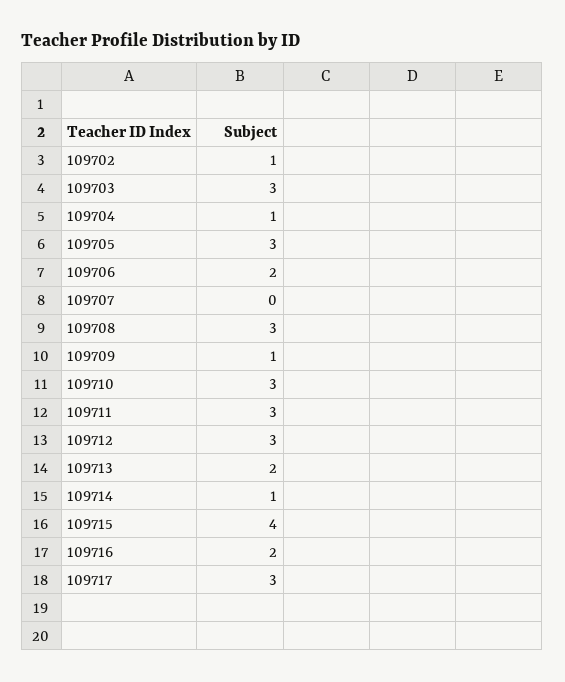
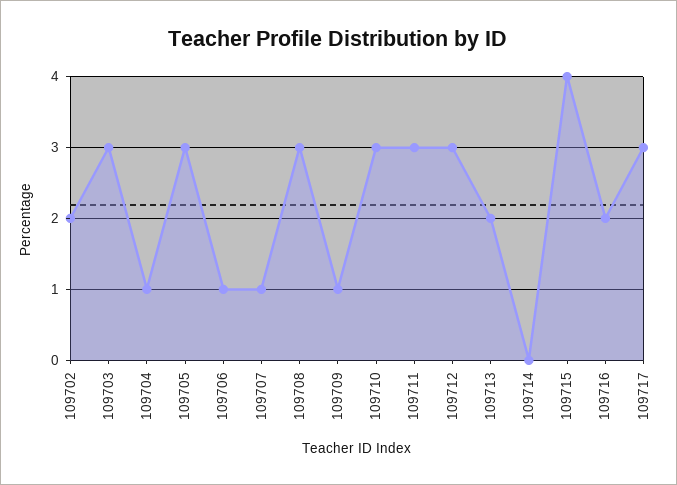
109702: 1 -> 2
109706: 2 -> 1
109707: 0 -> 1
109714: 1 -> 0

